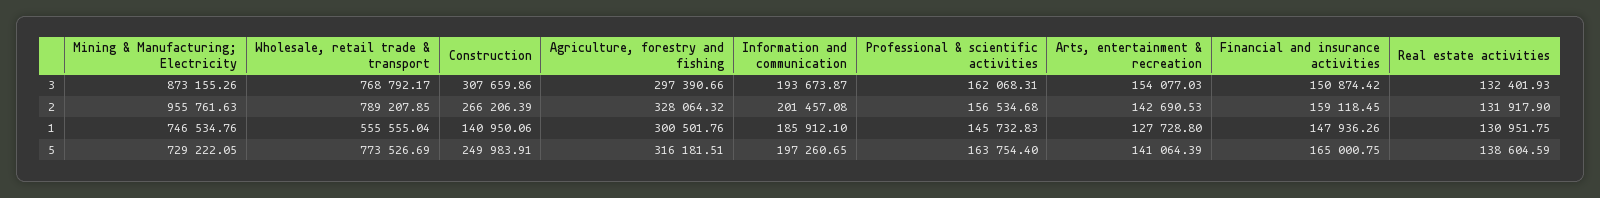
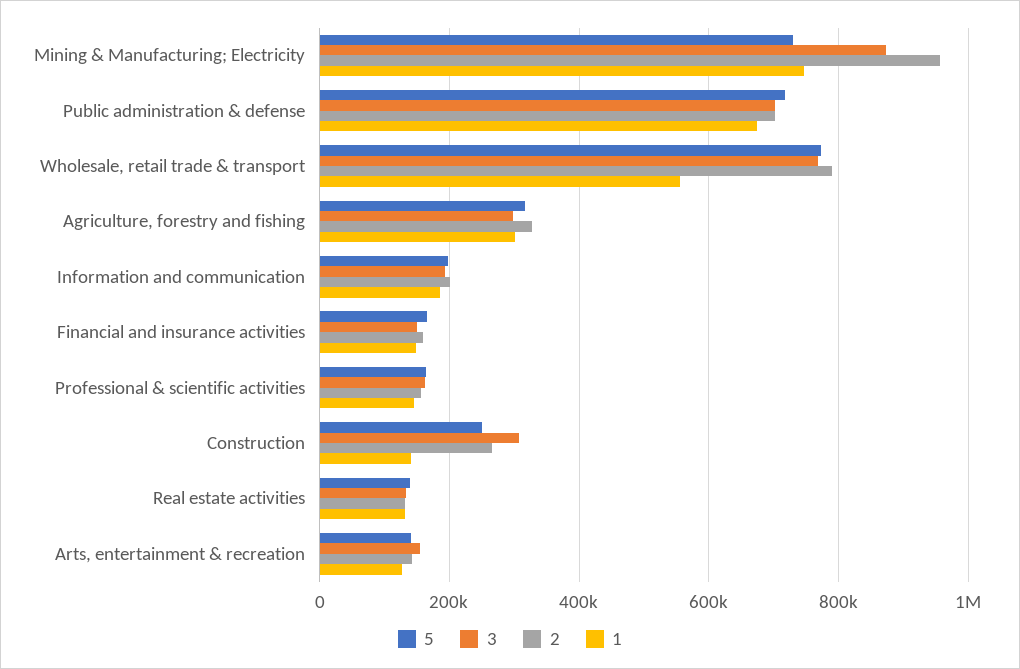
5, Public administration & defense: none -> 720000
3, Public administration & defense: none -> 700000
2, Public administration & defense: none -> 700000
1, Public administration & defense: none -> 680000

